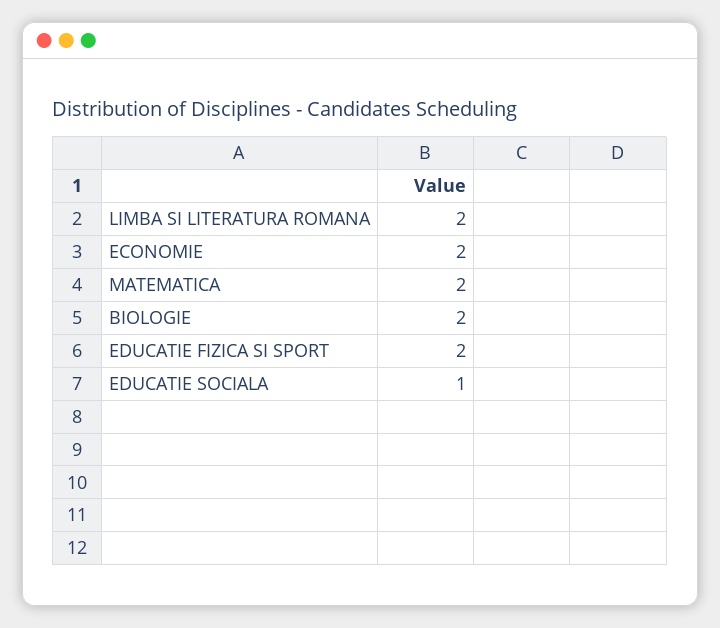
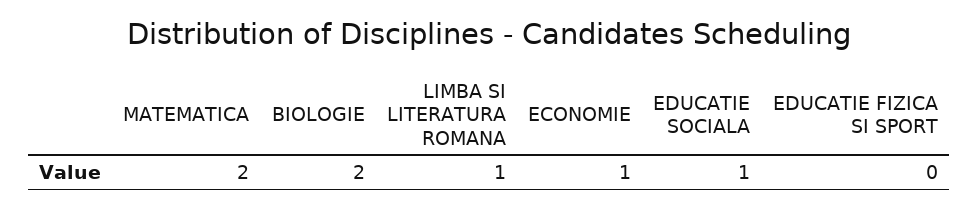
LIMBA SI LITERATURA ROMANA: 2 -> 1
ECONOMIE: 2 -> 1
EDUCATIE FIZICA SI SPORT: 2 -> 0

